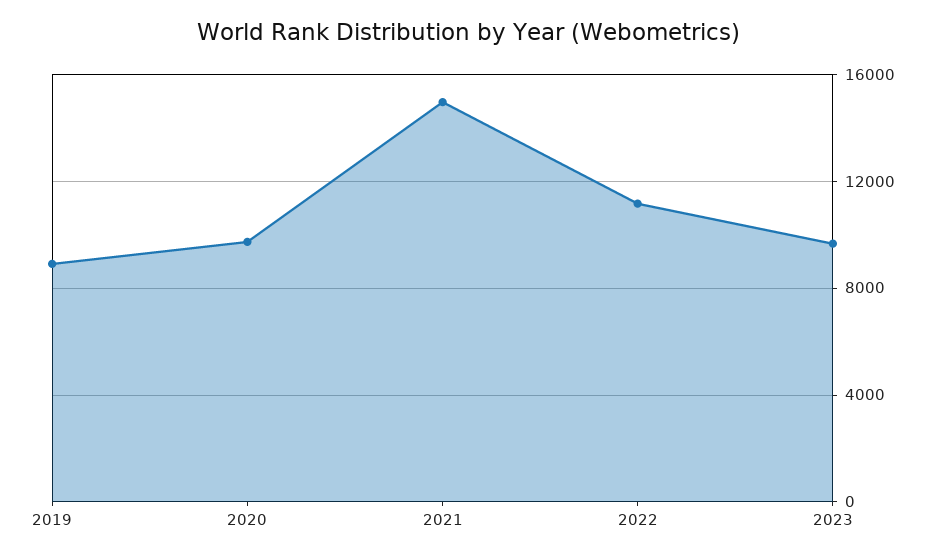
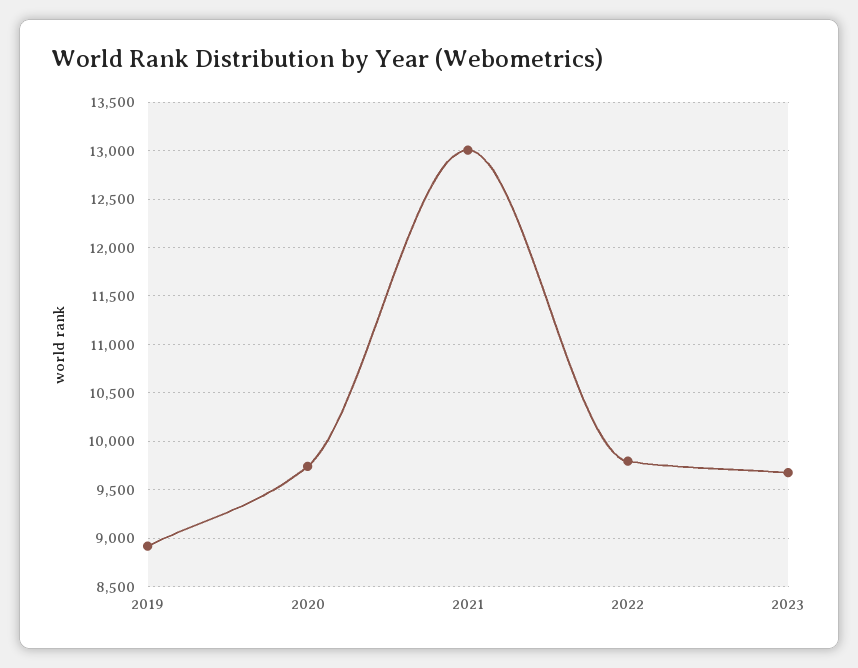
2021: 15000 -> 13000
2022: 11000 -> 9800

